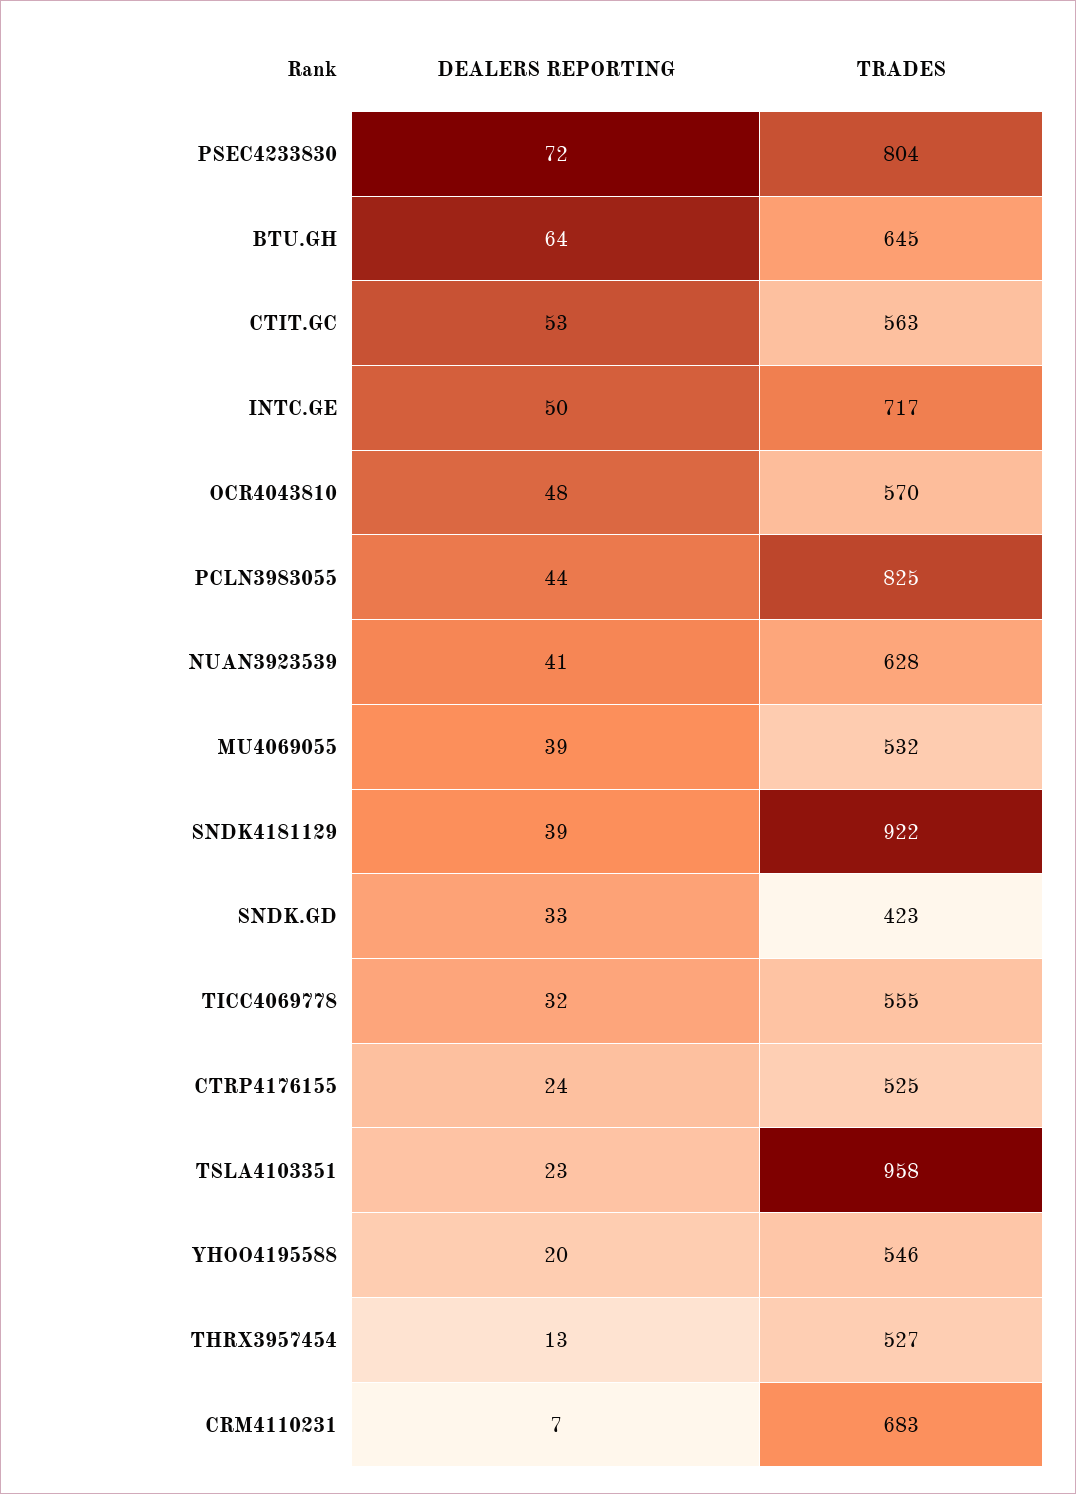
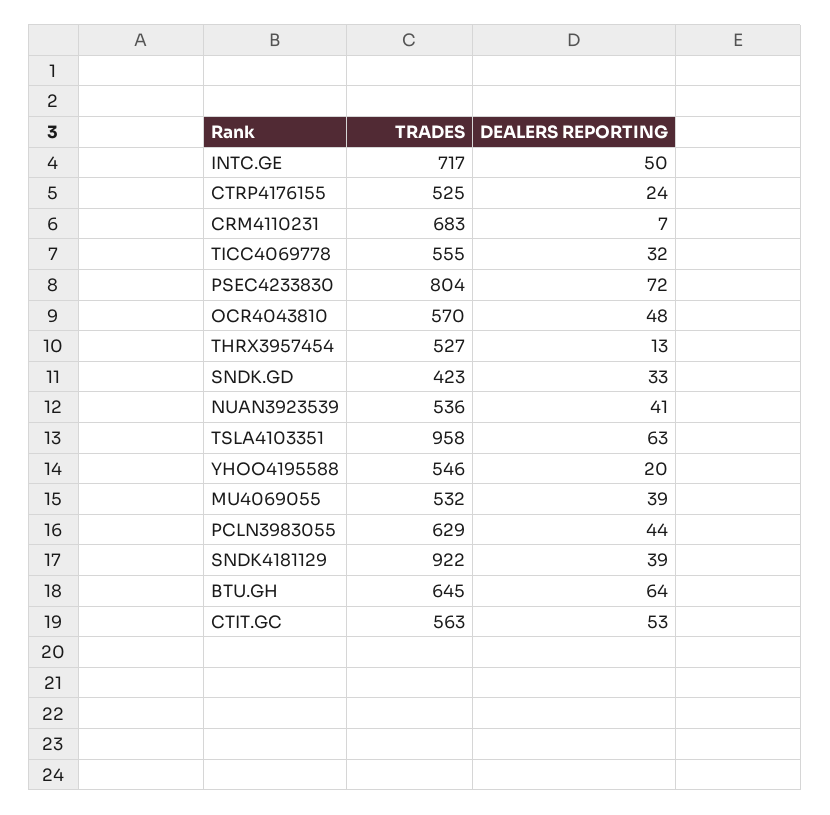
TRADES, PCLN3983055: 825 -> 629
TRADES, NUAN3923539: 628 -> 536
DEALERS REPORTING, TSLA4103351: 23 -> 63

